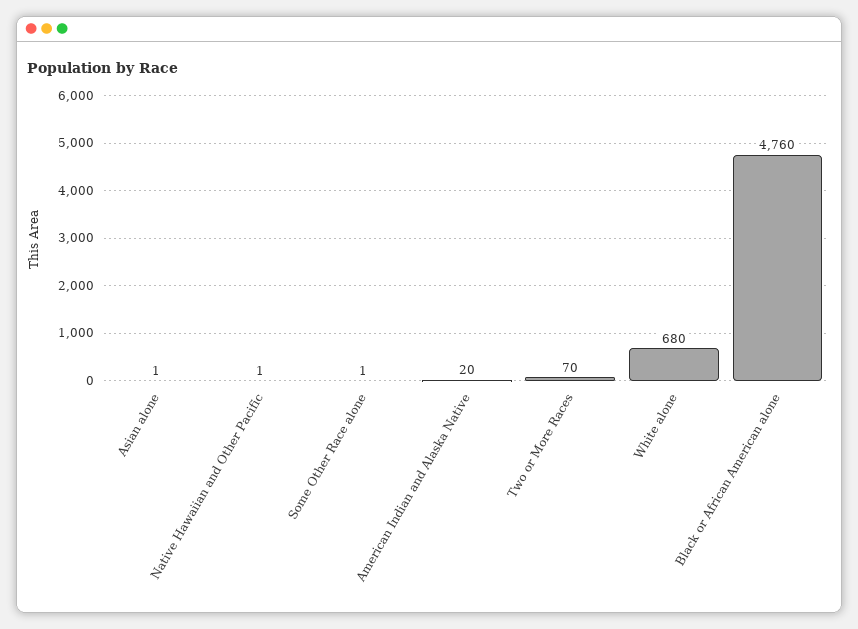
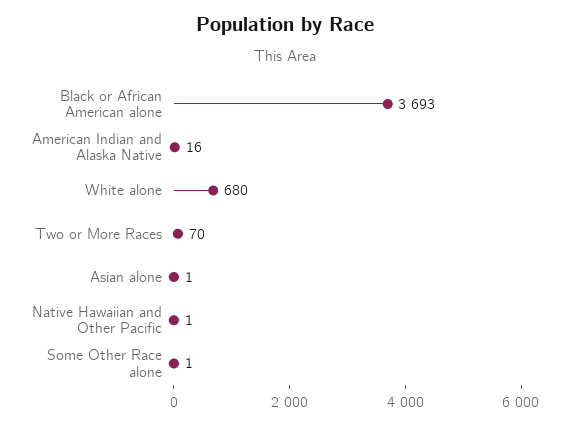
American Indian and Alaska Native: 20 -> 16
Black or African American alone: 4760 -> 3693

